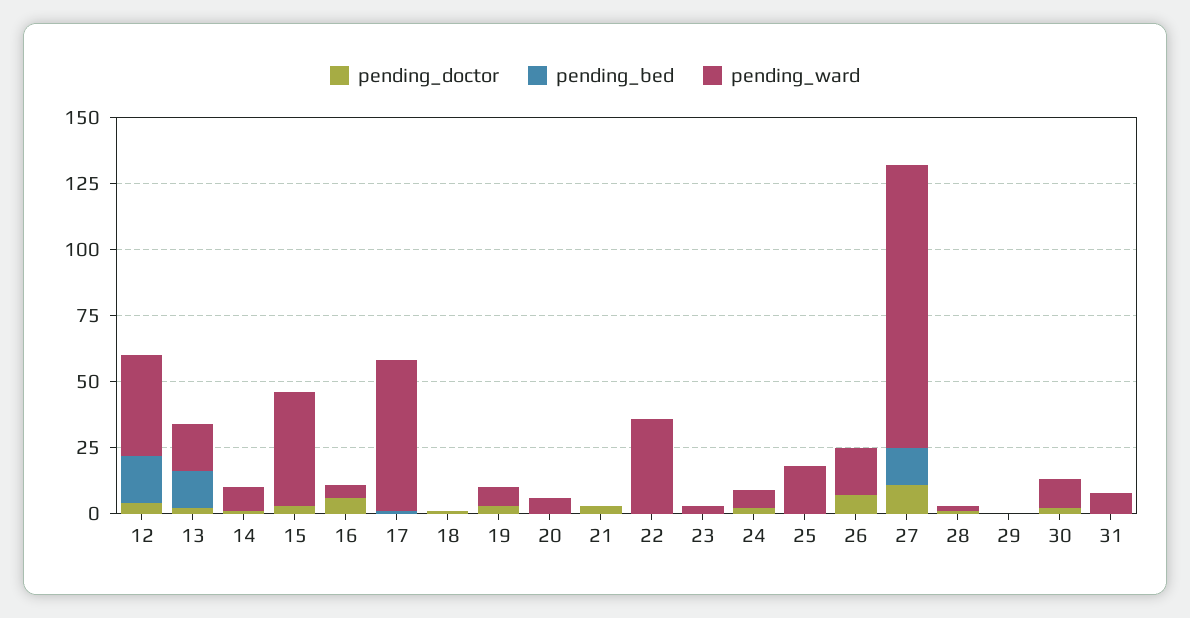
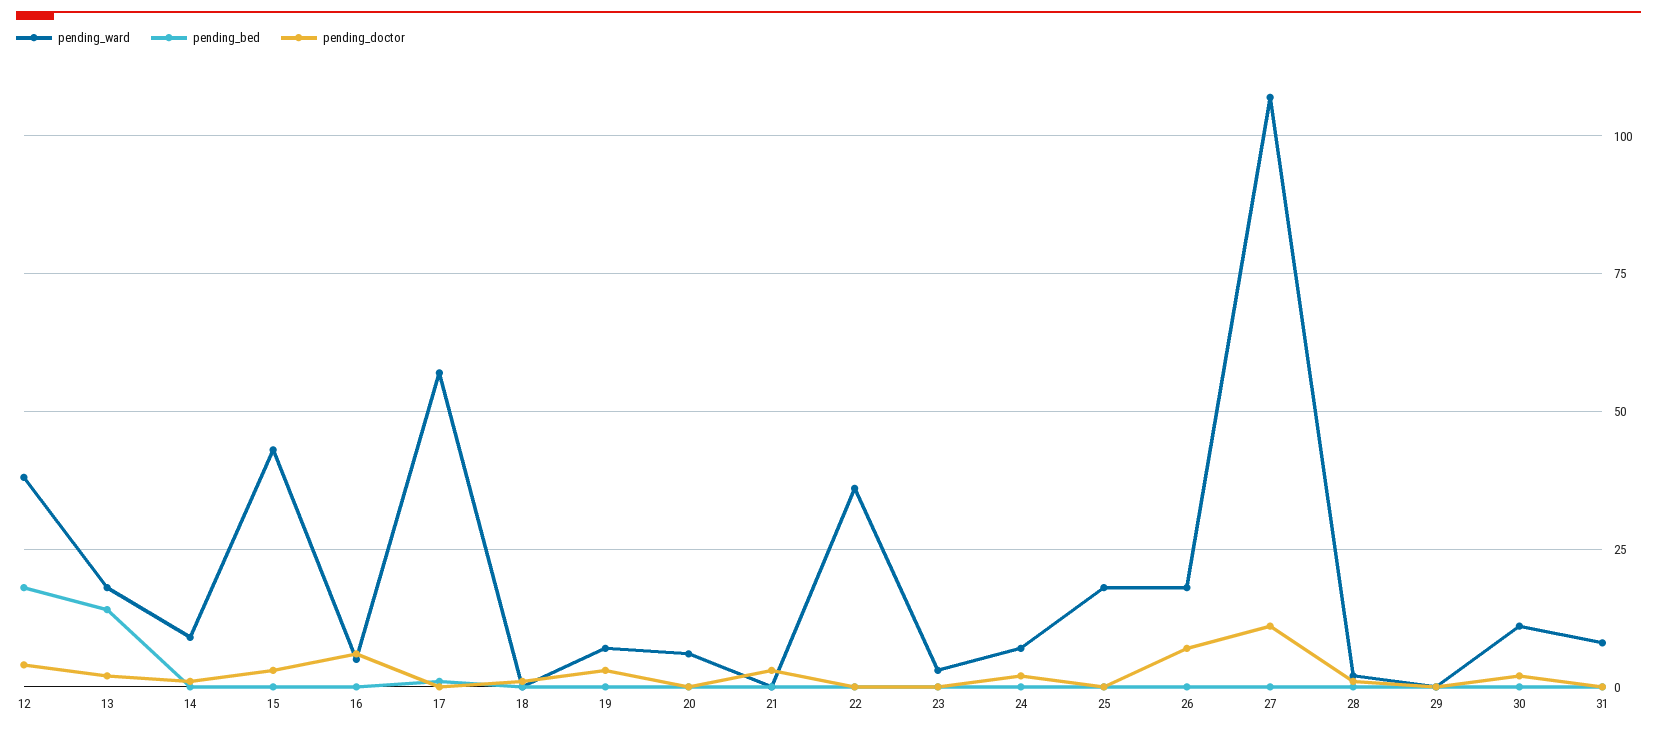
pending_bed, 27: 15 -> 0

